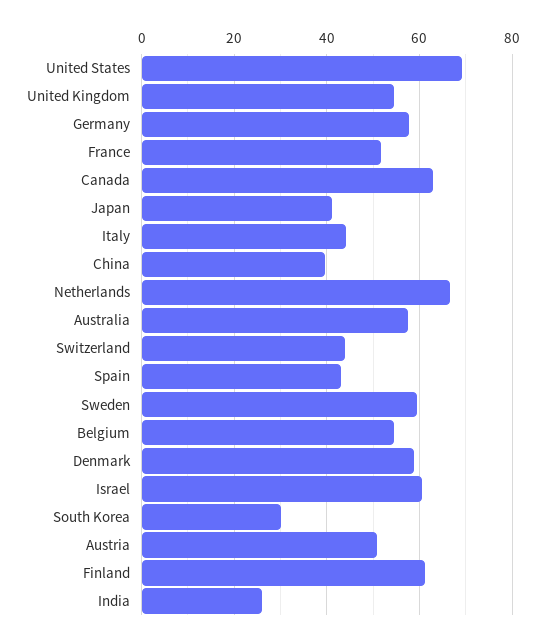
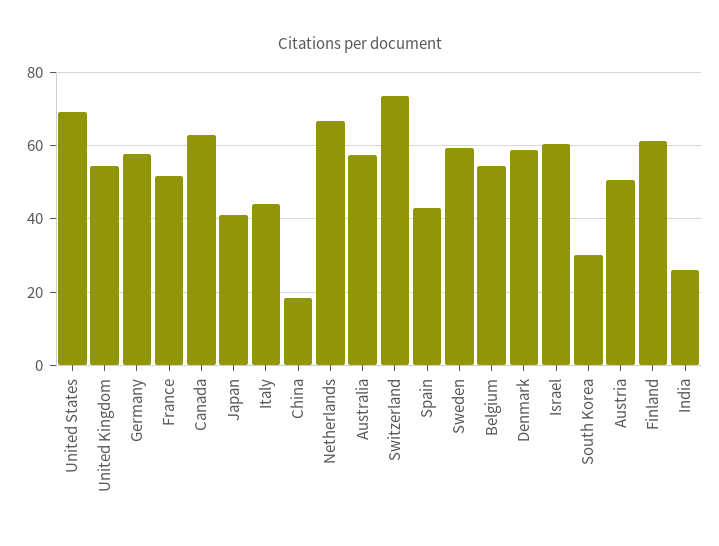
China: 40 -> 18
Switzerland: 44 -> 74

